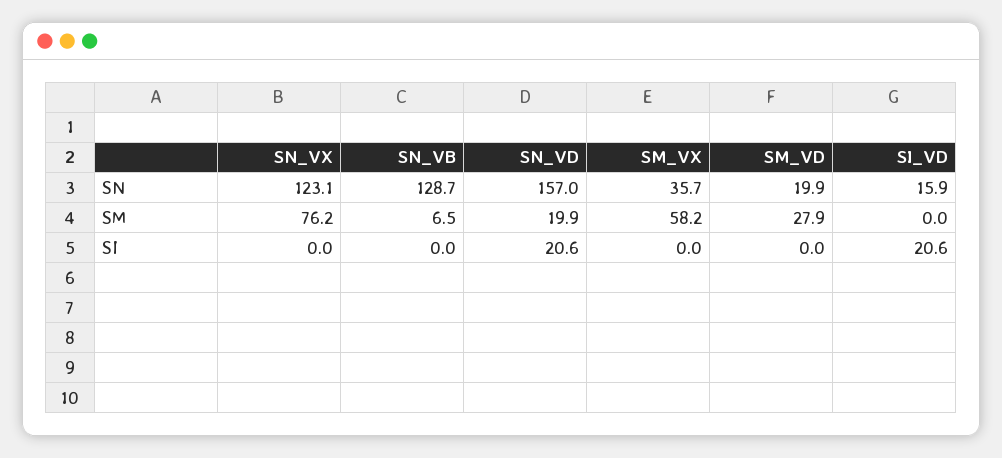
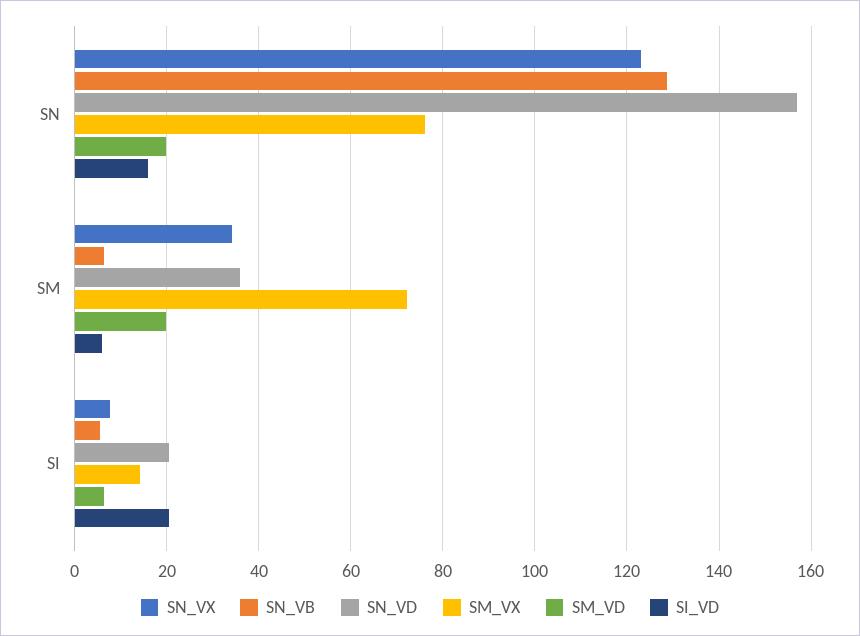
SM_VX, SN: 35.7 -> 76
SN_VX, SM: 76.2 -> 34
SN_VD, SM: 19.9 -> 36
SM_VX, SM: 58.2 -> 72
SM_VD, SM: 27.9 -> 20
SI_VD, SM: 0 -> 6
SN_VX, SI: 0 -> 8
SN_VB, SI: 0 -> 6
SM_VX, SI: 0 -> 14
SM_VD, SI: 0 -> 6

